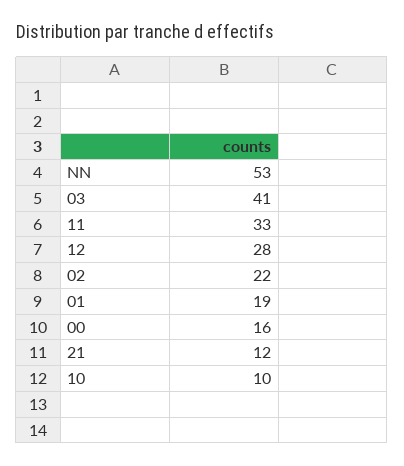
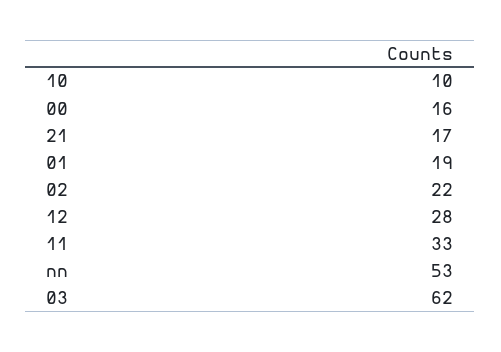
03: 41 -> 62
21: 12 -> 17

